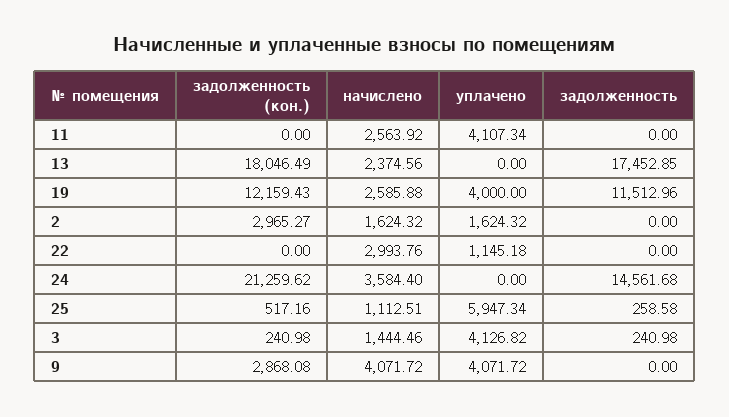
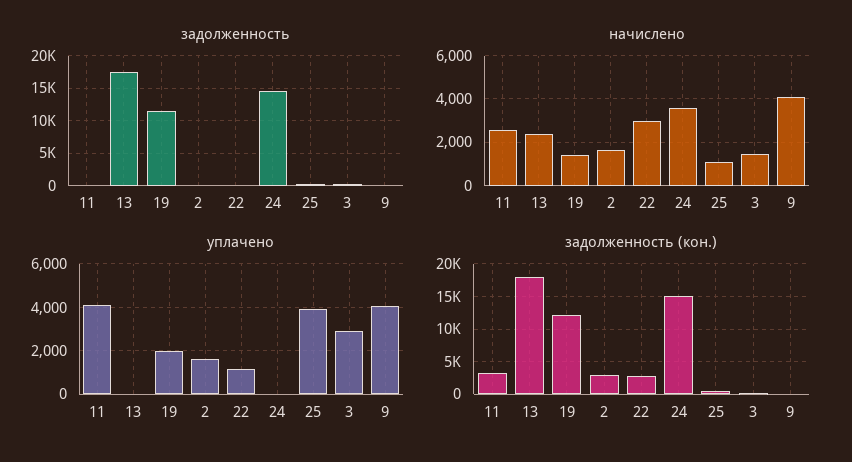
задолженность (кон.), 11: 0 -> 3000
начислено, 19: 2585.88 -> 1500
уплачено, 19: 4000 -> 2000
задолженность (кон.), 22: 0 -> 3000
задолженность (кон.), 24: 21259.62 -> 15000
уплачено, 25: 5947.34 -> 4000
уплачено, 3: 4126.82 -> 3000
задолженность (кон.), 9: 2868.08 -> 0

